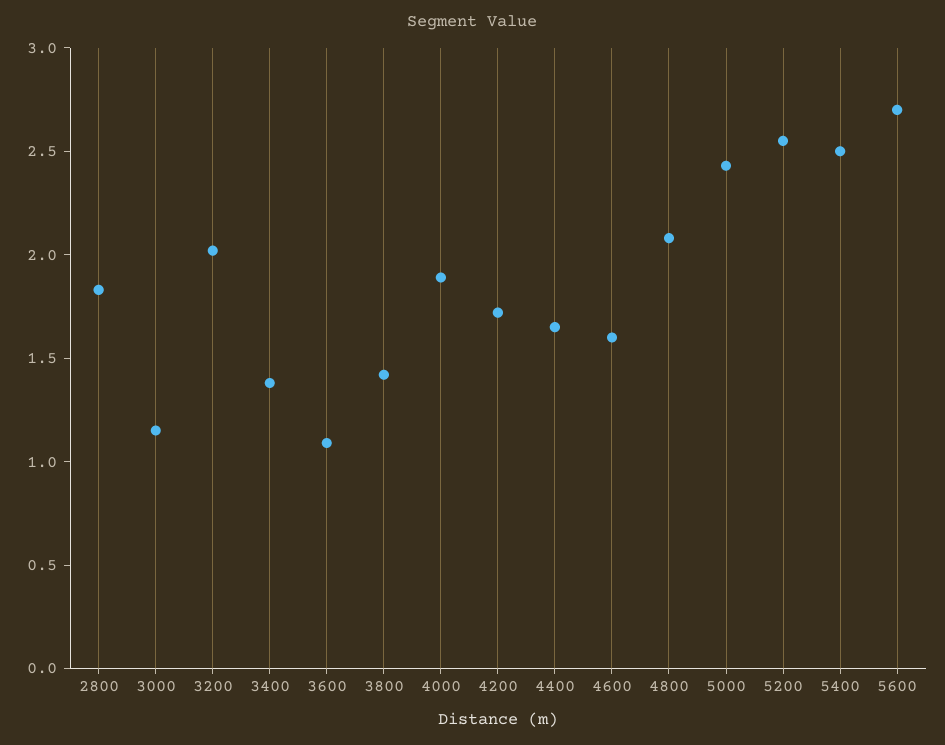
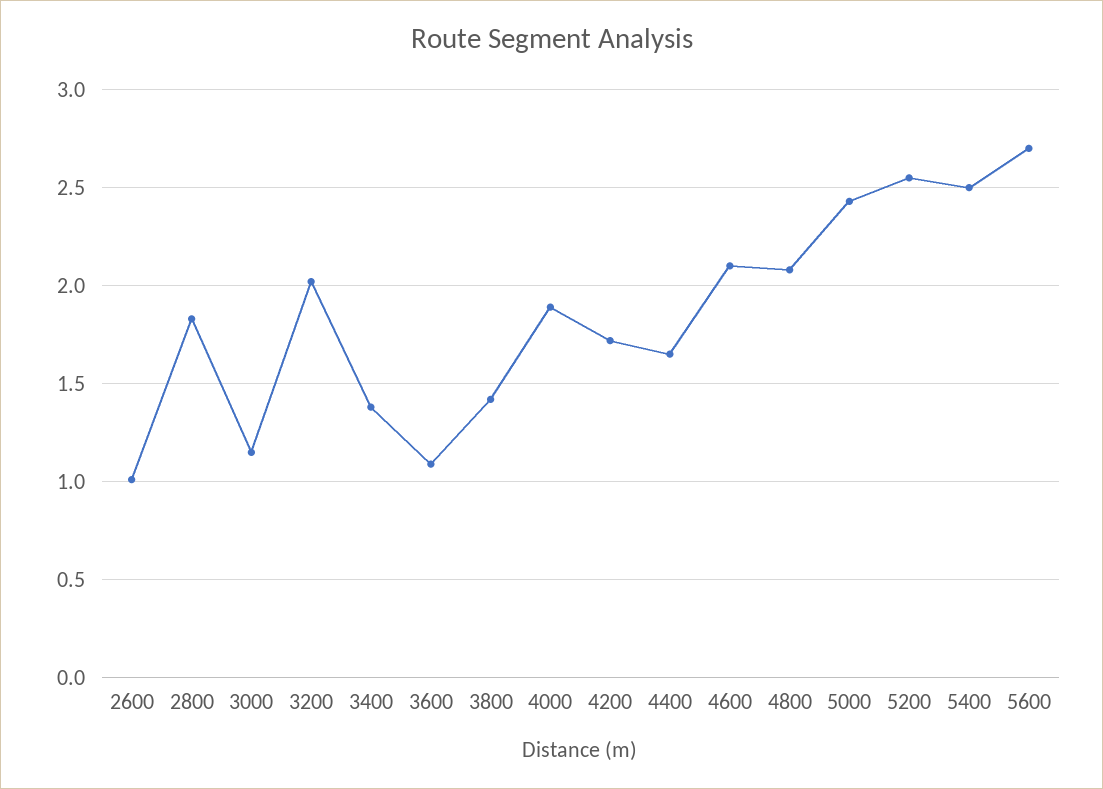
4600: 1.6 -> 2.1
2600: none -> 1

